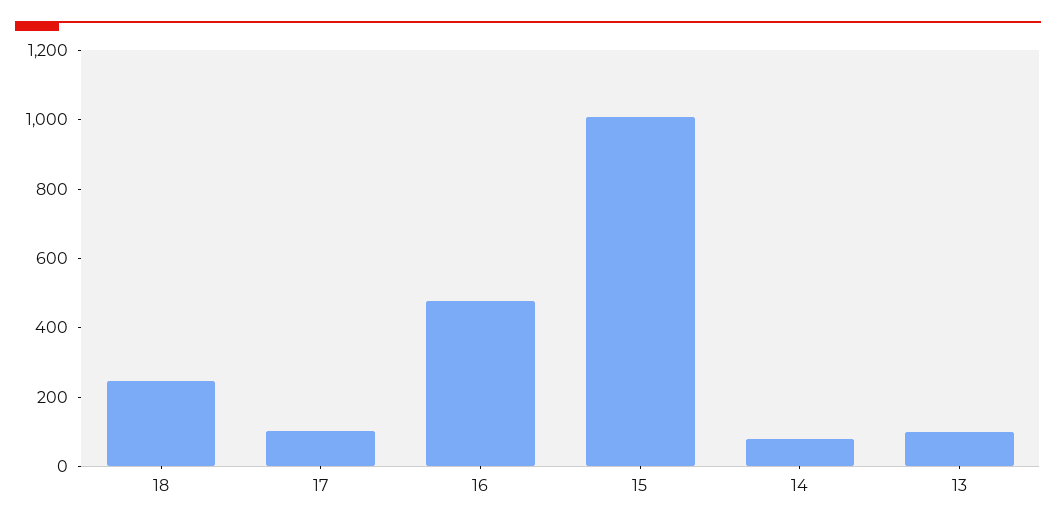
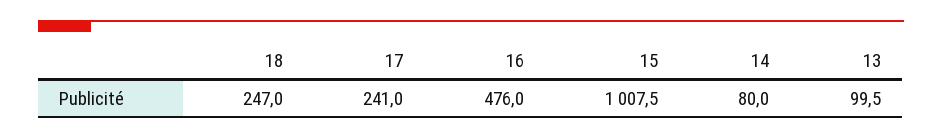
17: 100 -> 241

